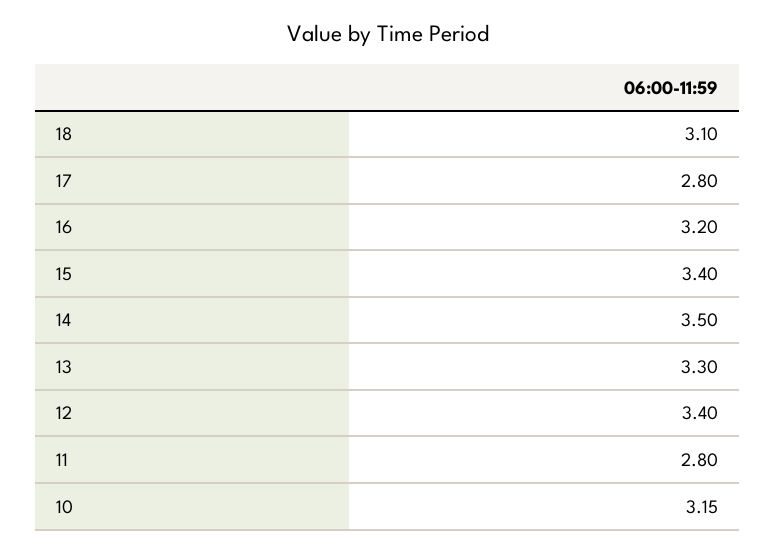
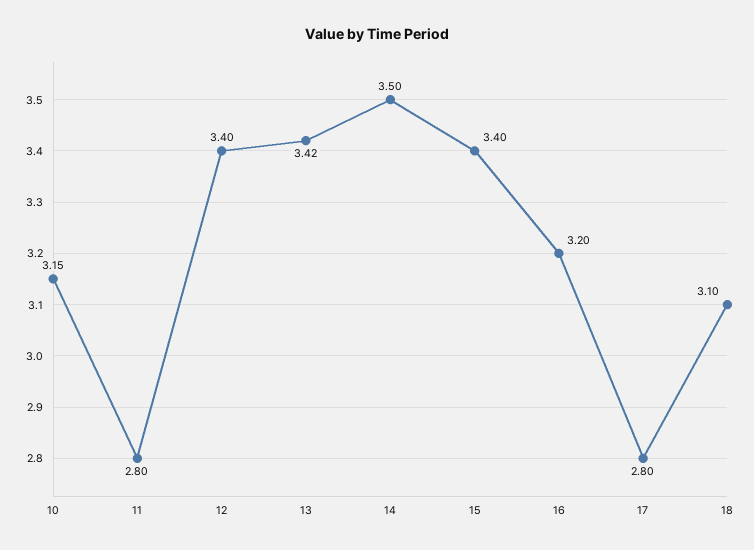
13: 3.3 -> 3.42

